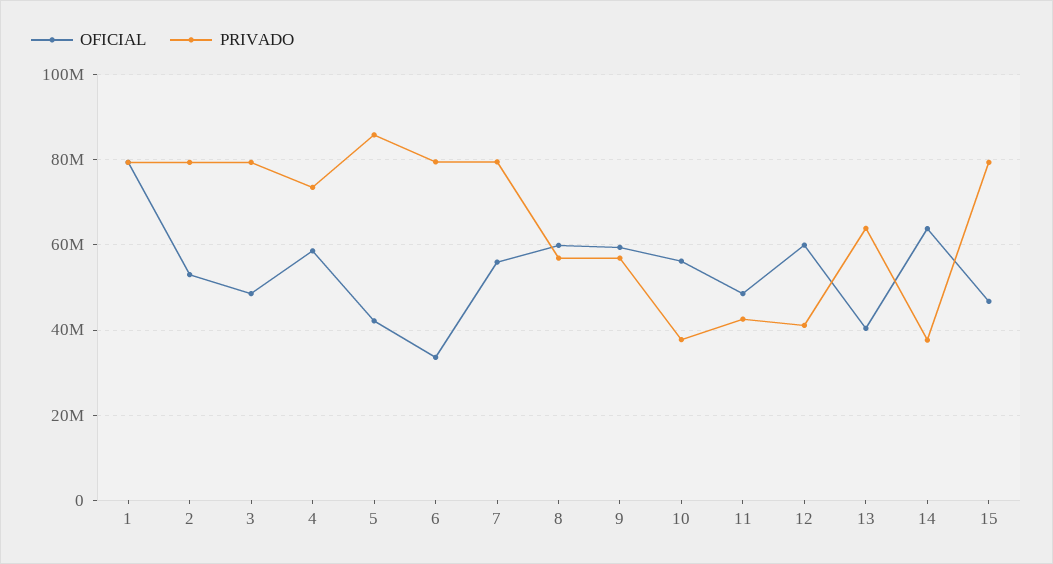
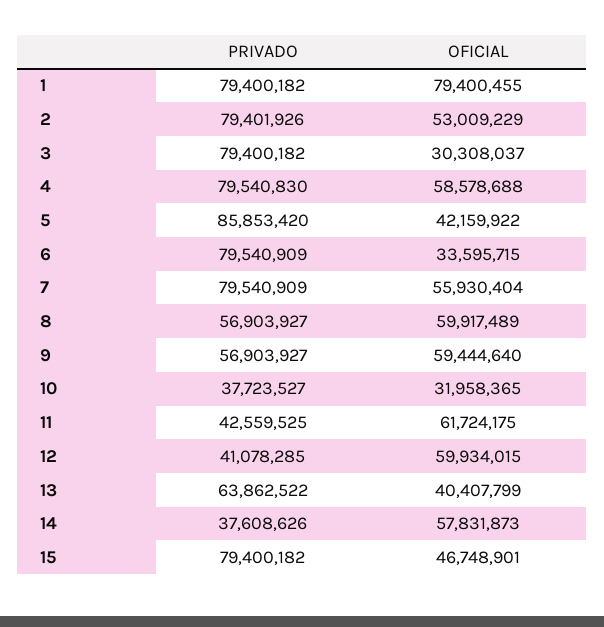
OFICIAL, 3: 48000000 -> 30308037
PRIVADO, 4: 74000000 -> 79540830
OFICIAL, 10: 56000000 -> 31958365
OFICIAL, 11: 48000000 -> 61724175
OFICIAL, 14: 64000000 -> 57831873

